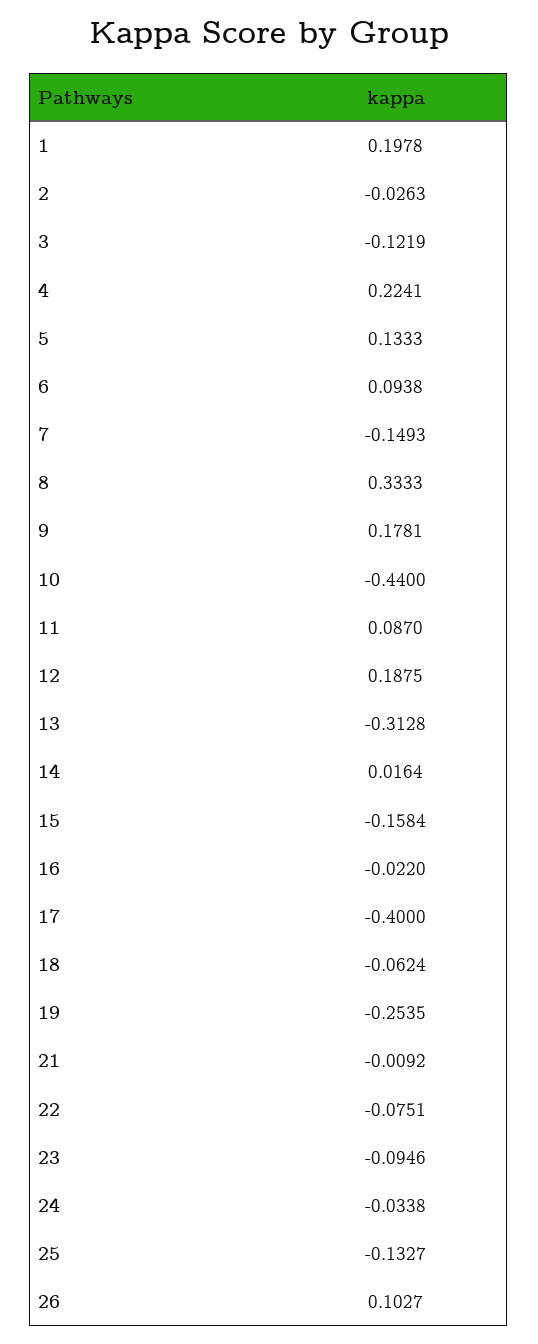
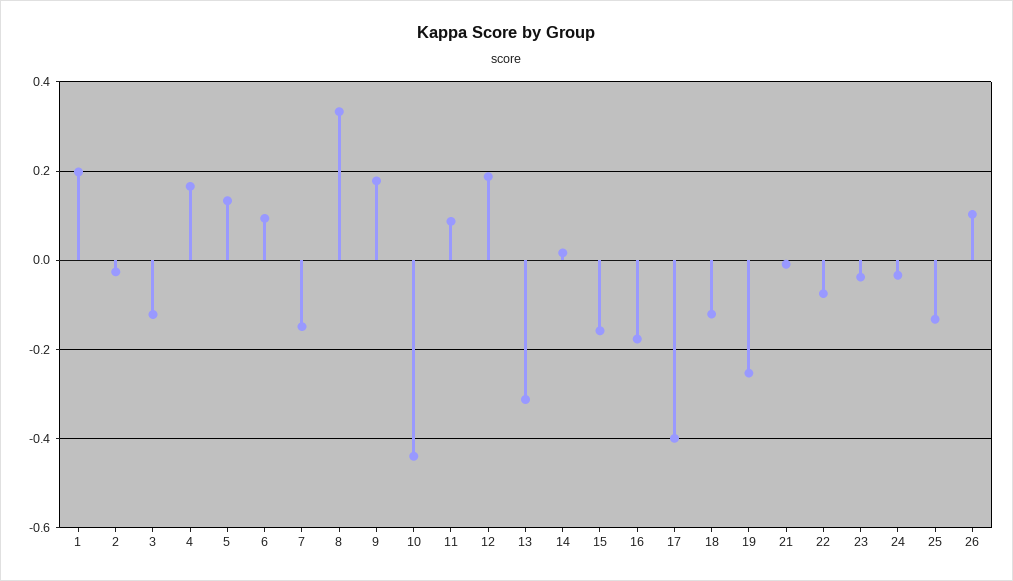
4: 0.2241 -> 0.16
16: -0.022 -> -0.18
18: -0.0624 -> -0.12
23: -0.0946 -> -0.04

